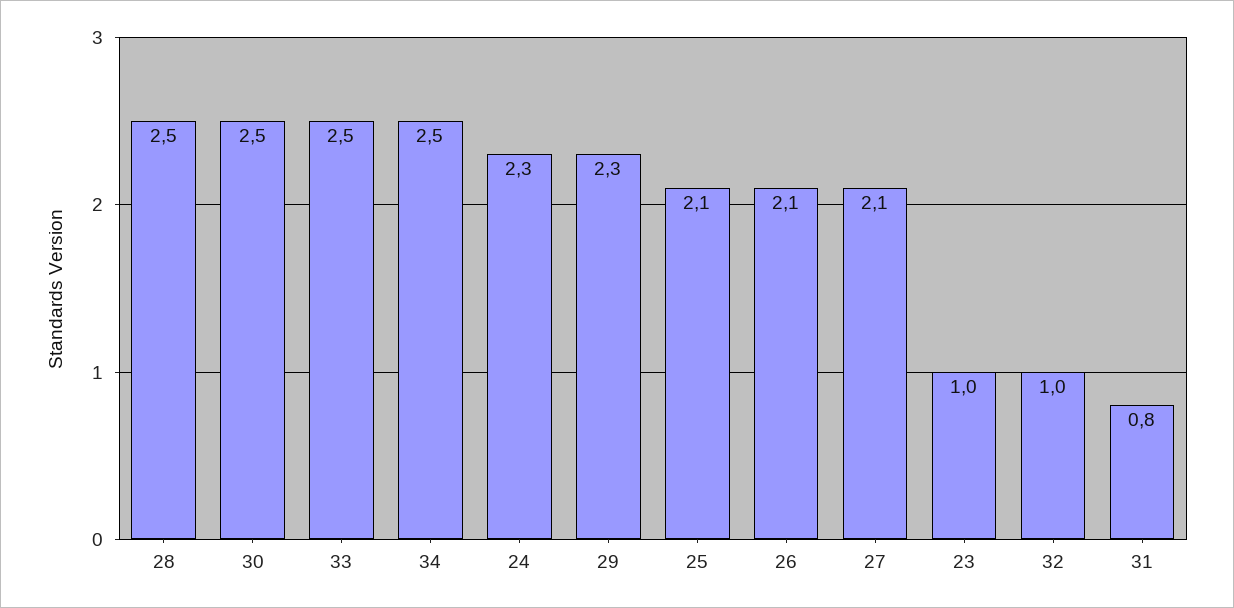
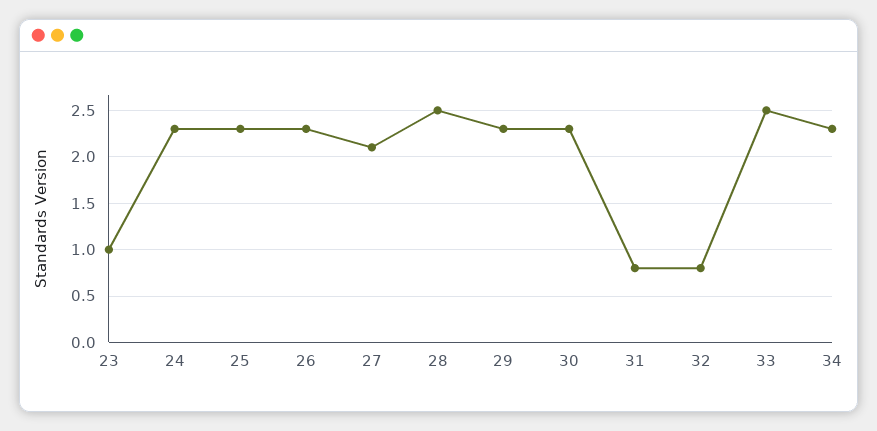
30: 2.5 -> 2.3
34: 2.5 -> 2.3
25: 2.1 -> 2.3
26: 2.1 -> 2.3
32: 1 -> 0.8

